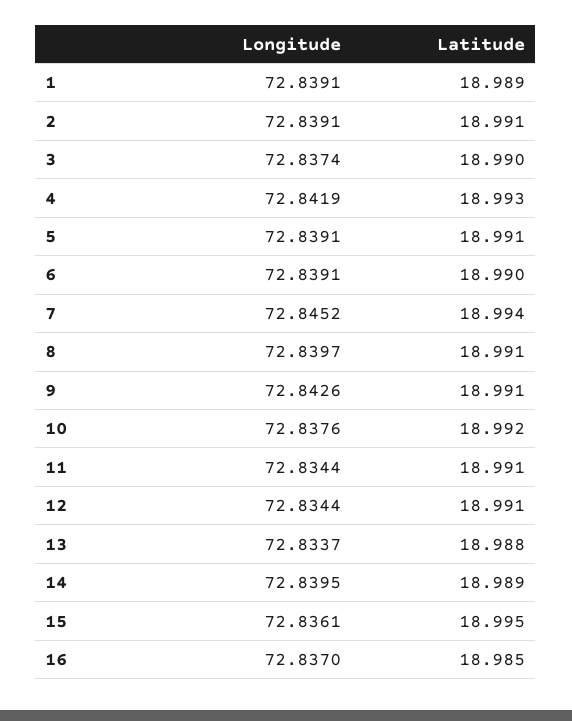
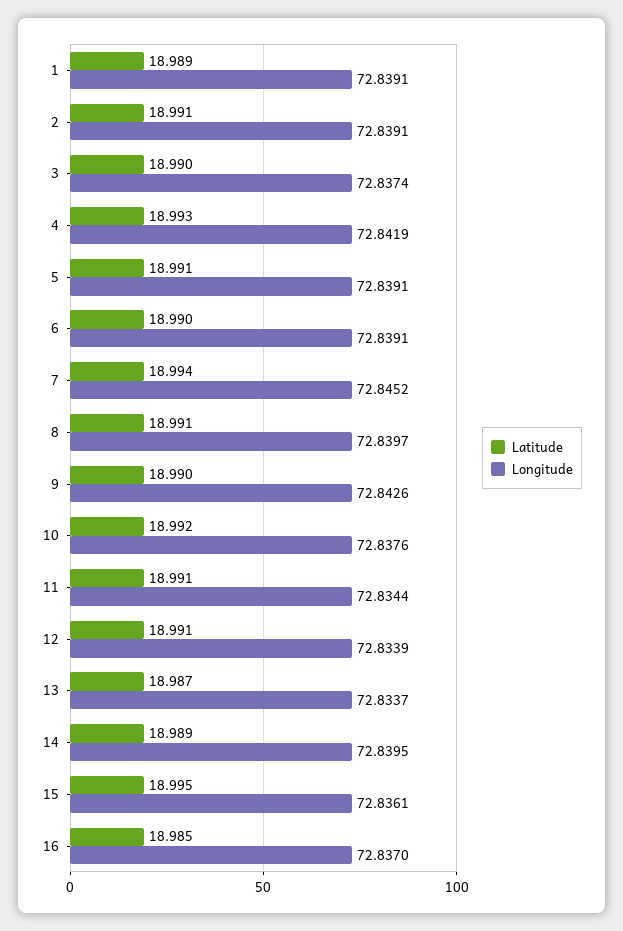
Latitude, 9: 18.991 -> 18.99
Longitude, 12: 72.8344 -> 72.8339
Latitude, 13: 18.988 -> 18.987

